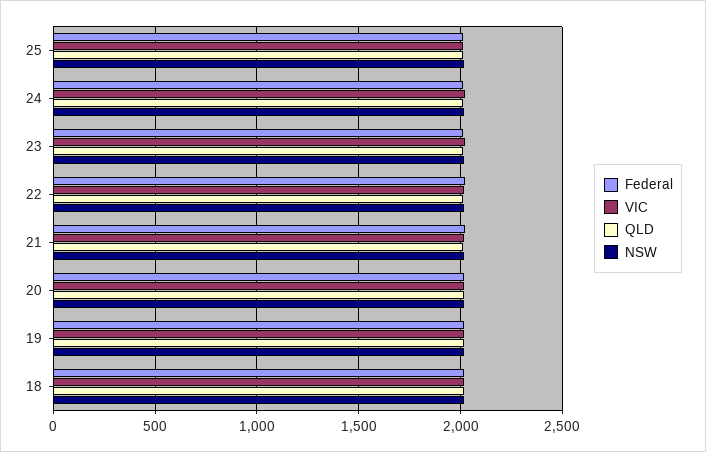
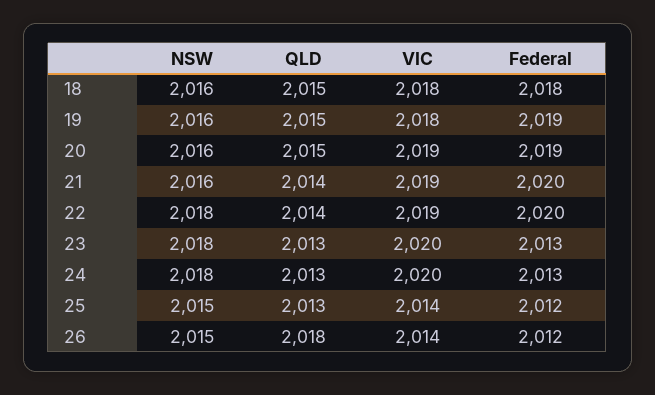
NSW, 26: none -> 2015
QLD, 26: none -> 2018
VIC, 26: none -> 2014
Federal, 26: none -> 2012

